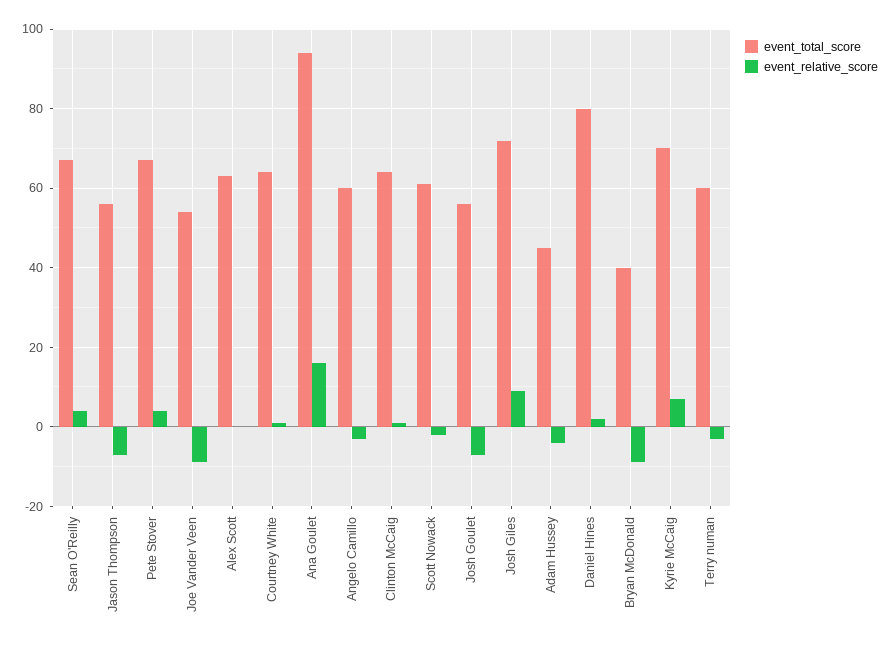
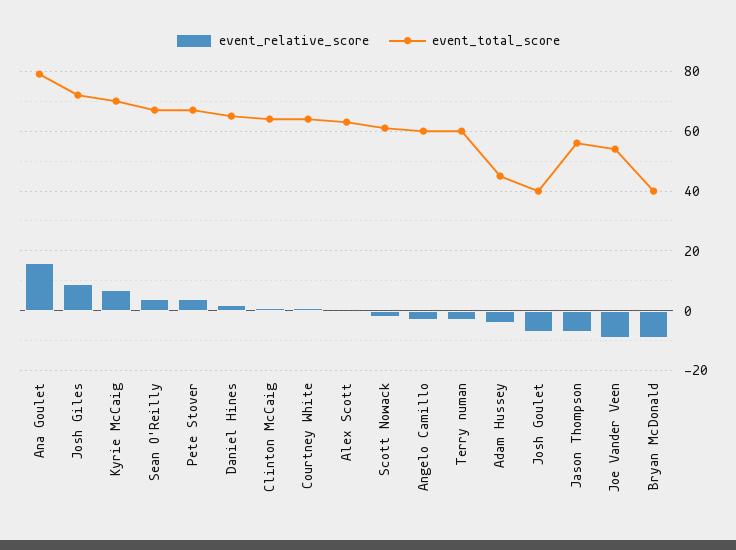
event_total_score, Ana Goulet: 95 -> 80
event_total_score, Josh Goulet: 55 -> 40
event_total_score, Daniel Hines: 80 -> 65

